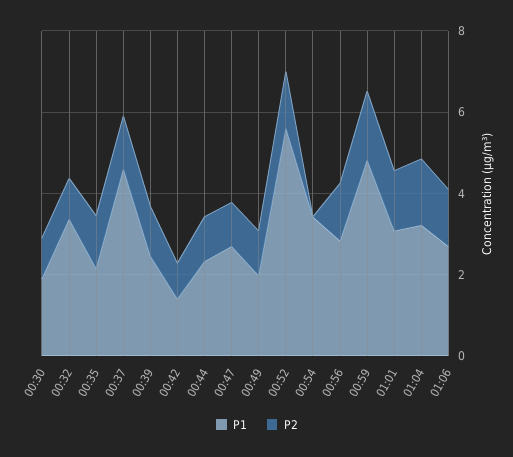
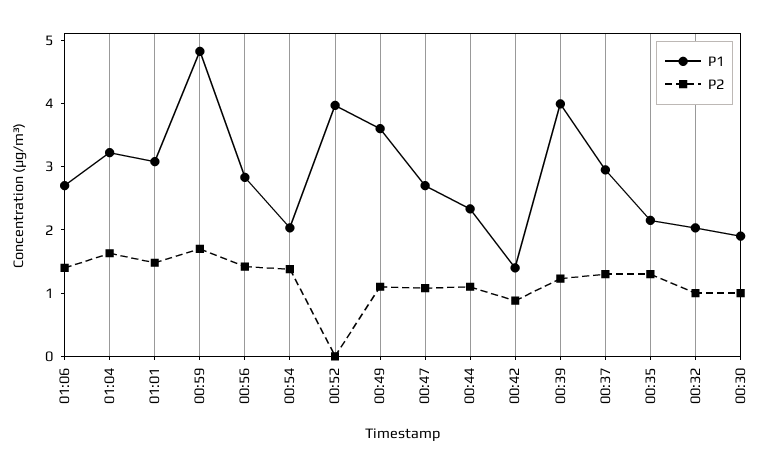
P1, 00:32: 3.5 -> 2
P1, 00:37: 4.5 -> 3
P1, 00:39: 2.5 -> 4
P1, 00:49: 2 -> 3.6
P1, 00:52: 5.5 -> 4
P2, 00:52: 1.5 -> 0
P1, 00:54: 3.5 -> 2
P2, 00:54: 0 -> 1.4

